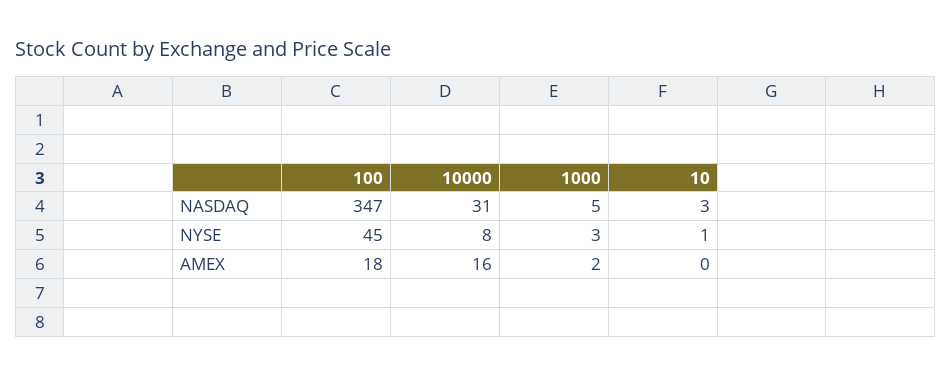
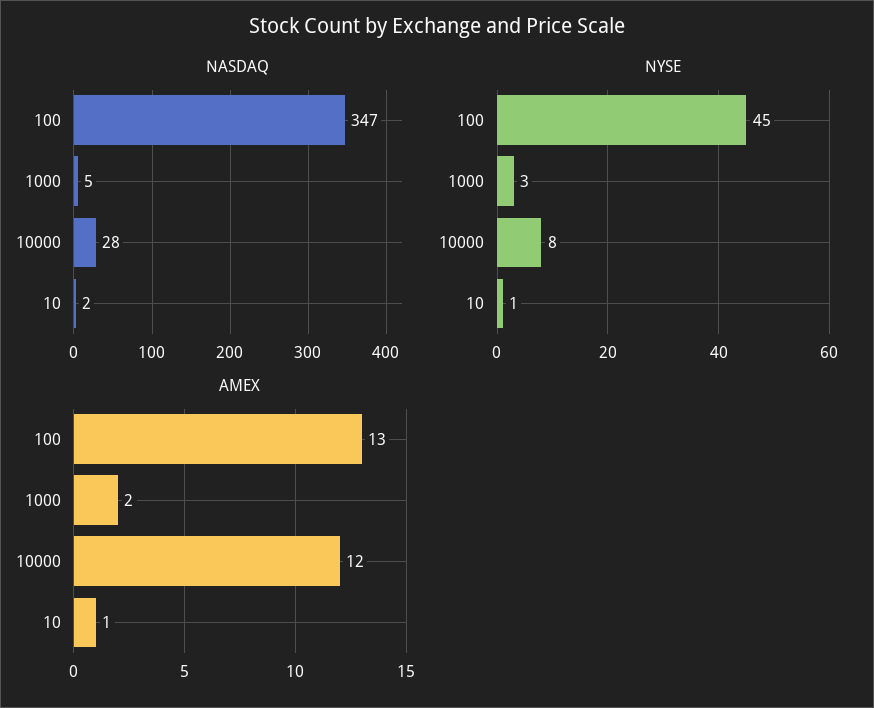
NASDAQ, 10000: 31 -> 28
NASDAQ, 10: 3 -> 2
AMEX, 100: 18 -> 13
AMEX, 10000: 16 -> 12
AMEX, 10: 0 -> 1

